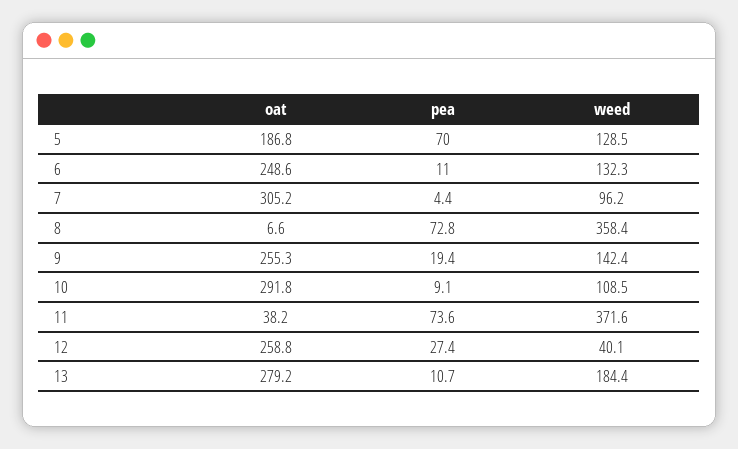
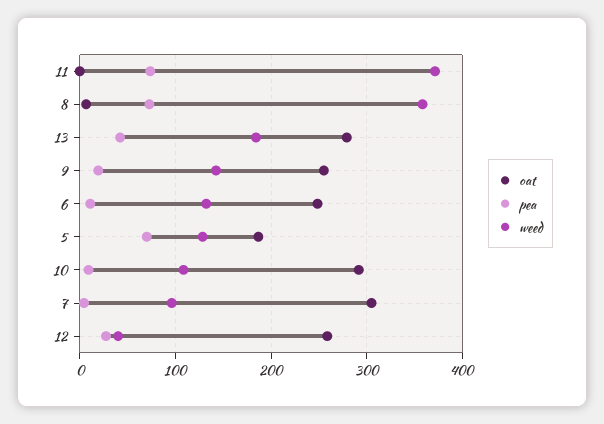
oat, 11: 38.2 -> 0
pea, 13: 10.7 -> 40

